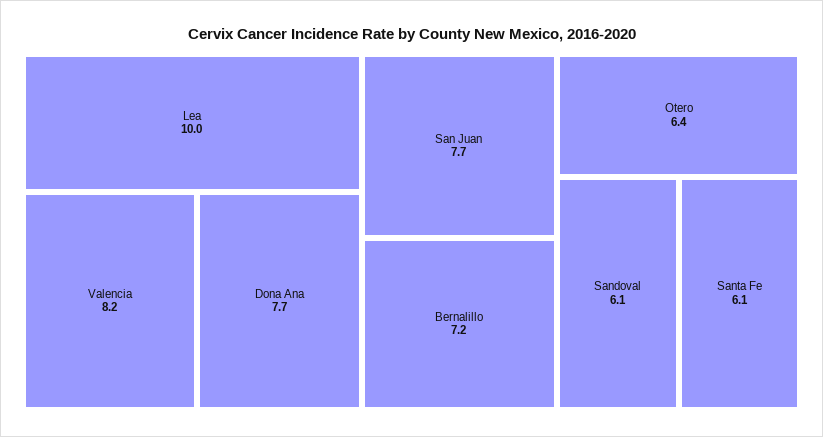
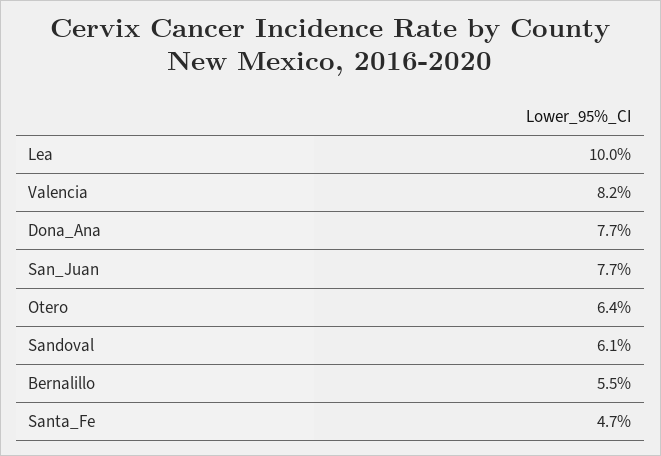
Bernalillo: 7.2 -> 5.5
Santa Fe: 6.1 -> 4.7

